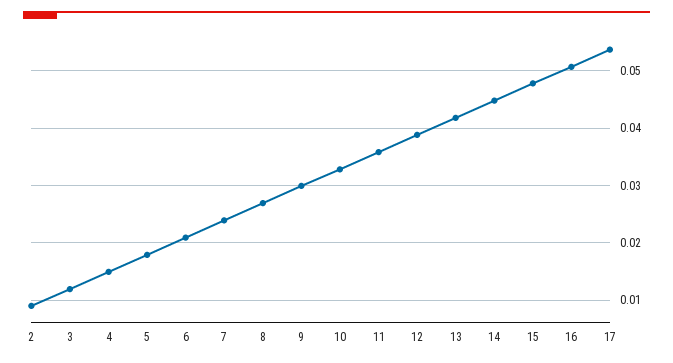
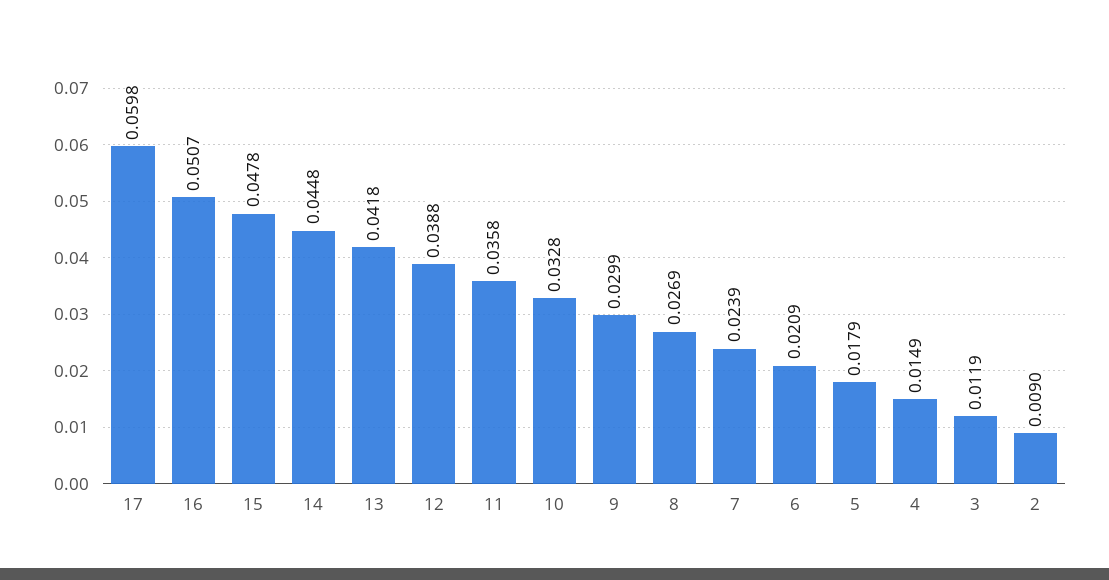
17: 0.054 -> 0.0598

